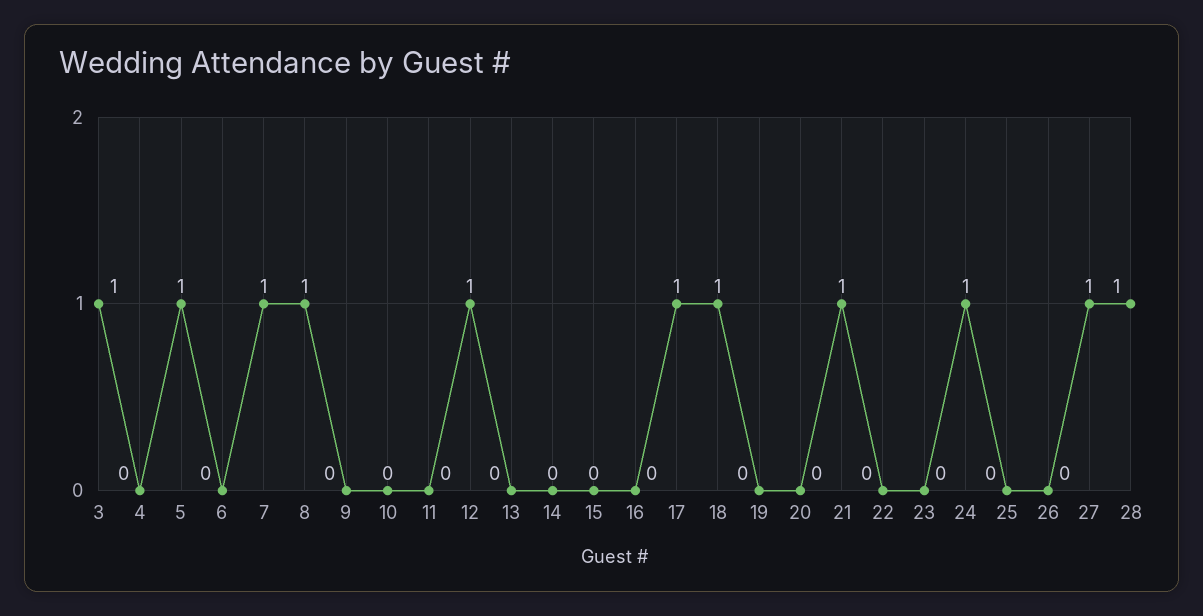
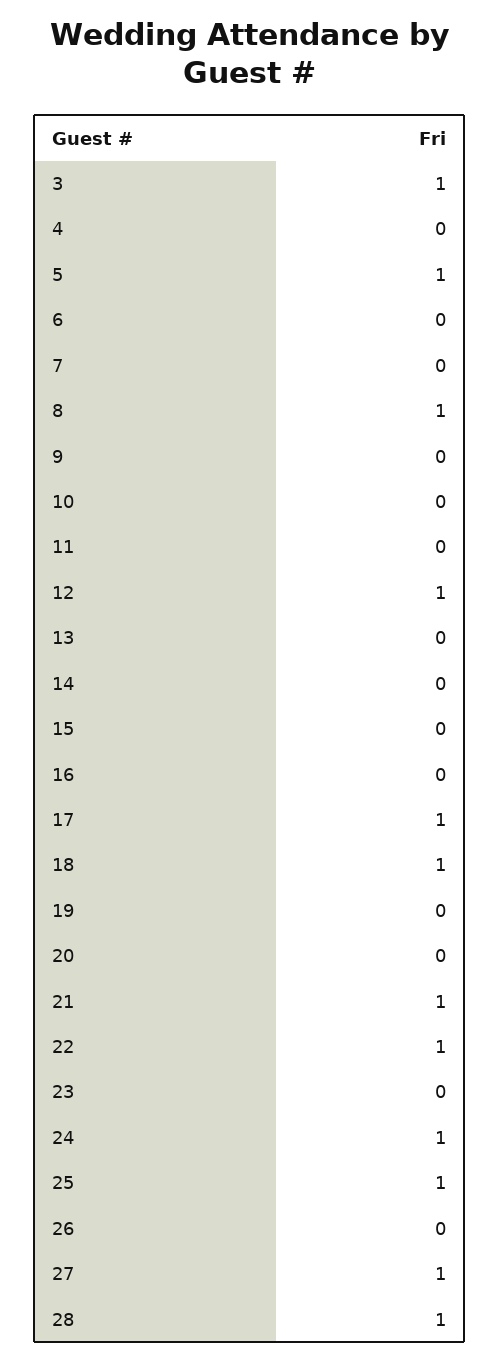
7: 1 -> 0
22: 0 -> 1
25: 0 -> 1

